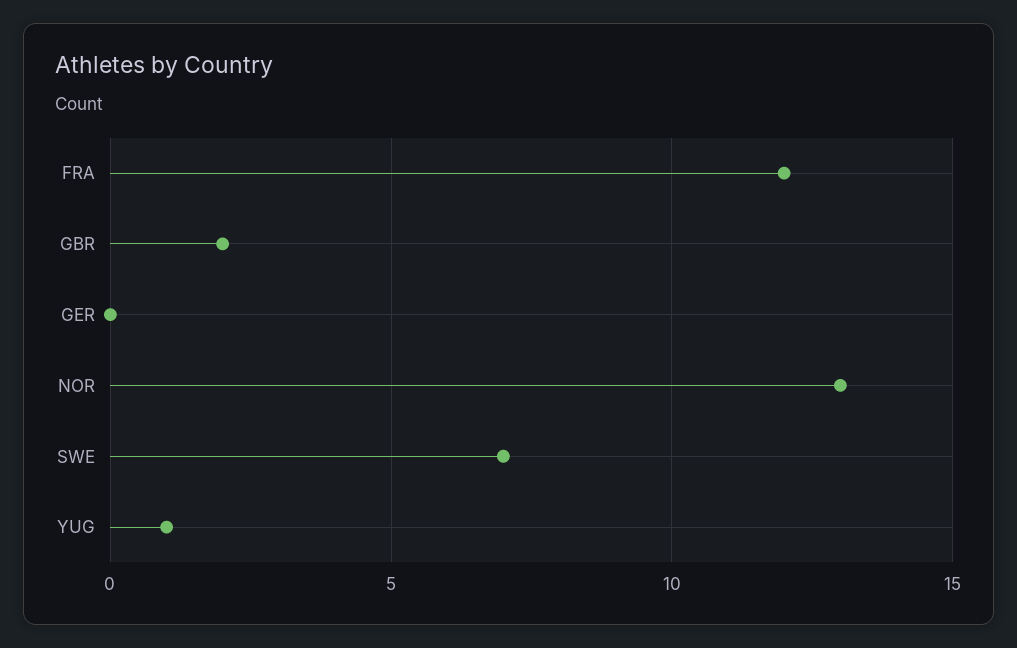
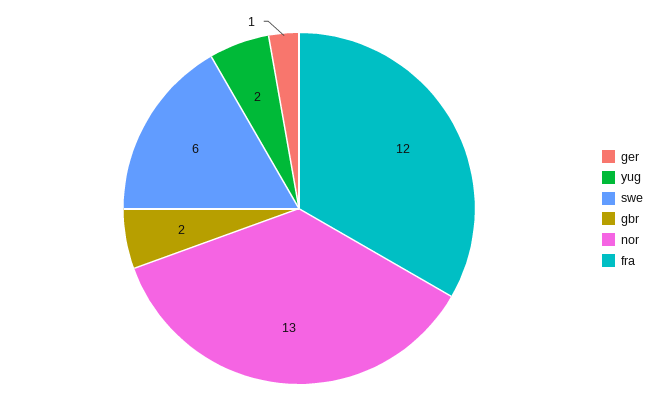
GER: 0 -> 1
SWE: 7 -> 6
YUG: 1 -> 2

